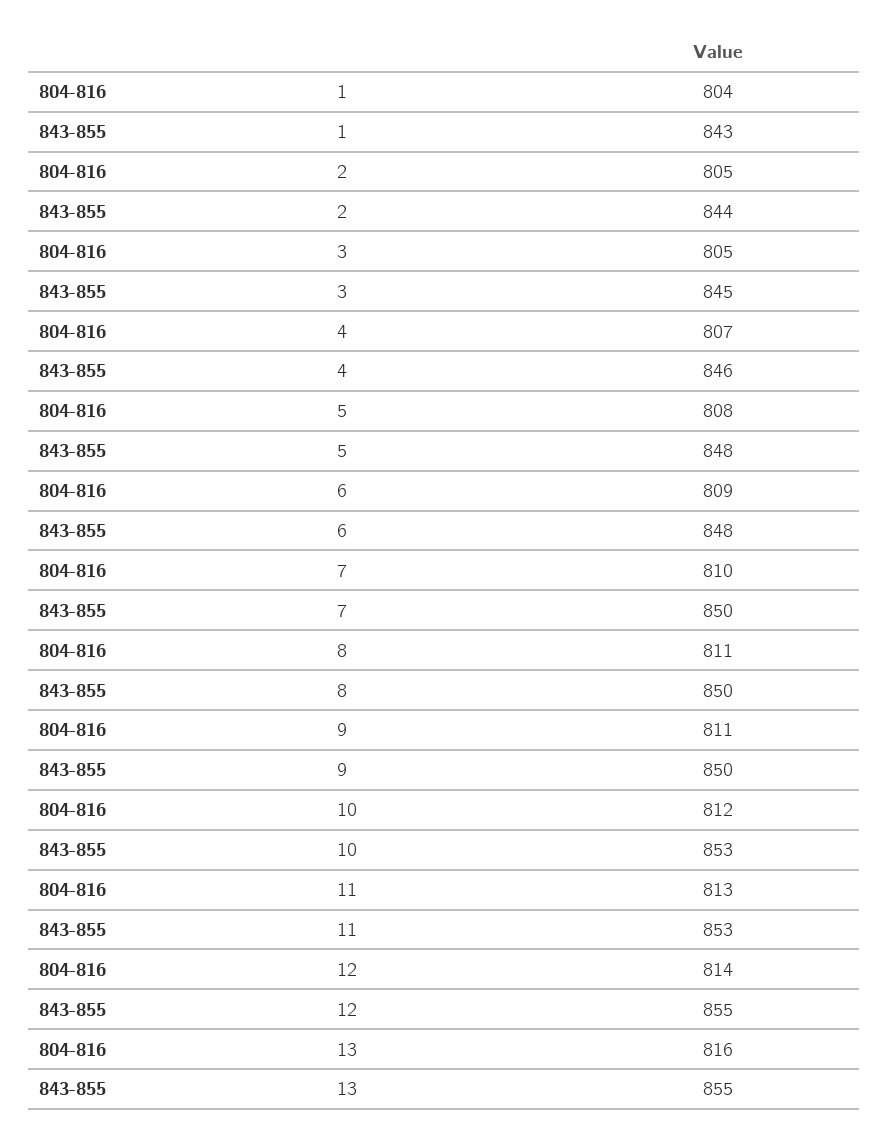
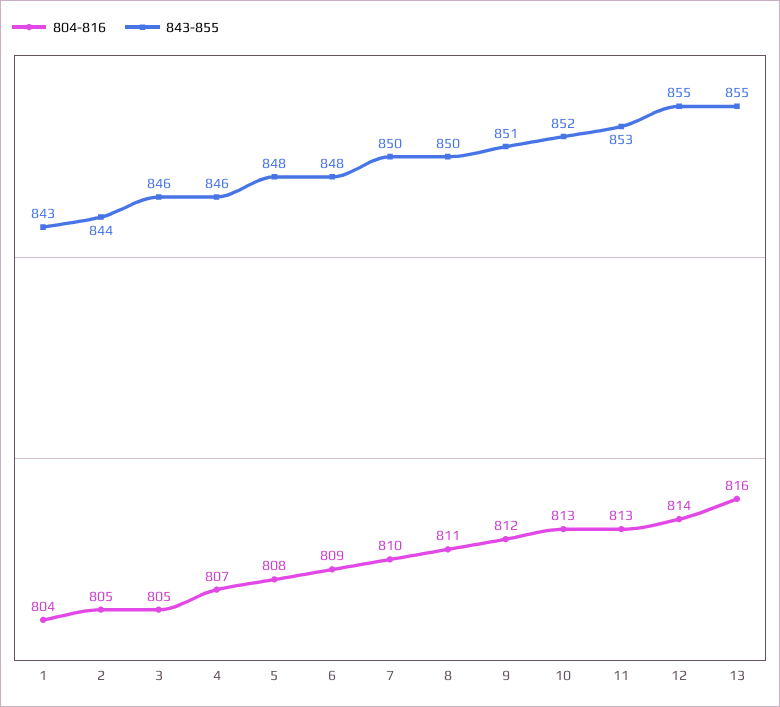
843-855, 3: 845 -> 846
804-816, 9: 811 -> 812
843-855, 9: 850 -> 851
804-816, 10: 812 -> 813
843-855, 10: 853 -> 852

